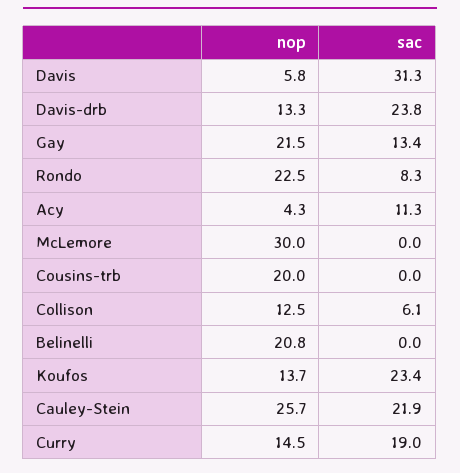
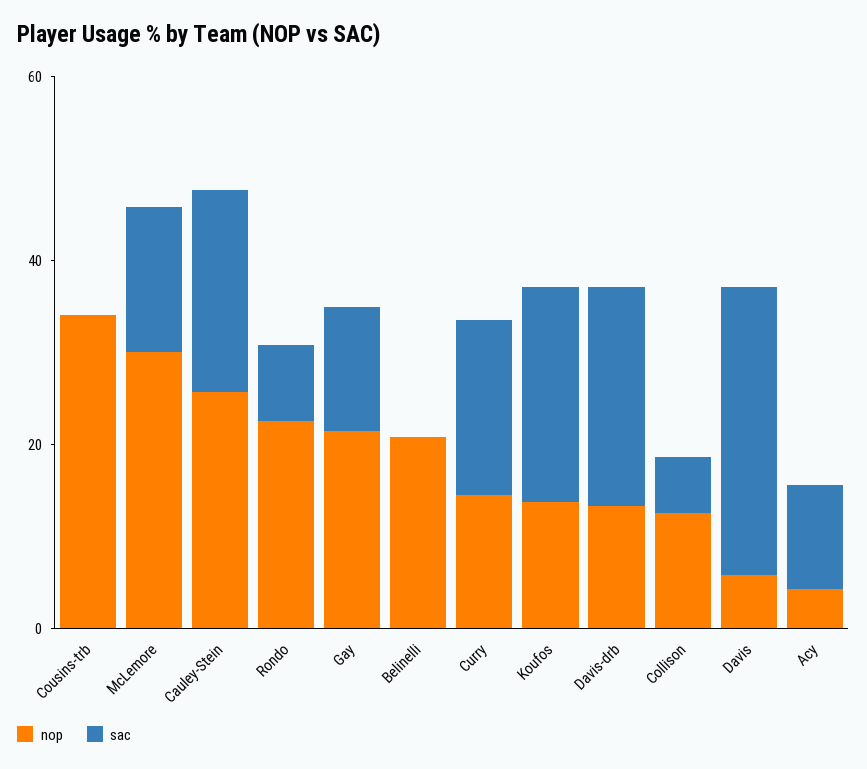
sac, McLemore: 0 -> 15
nop, Cousins-trb: 20 -> 35

